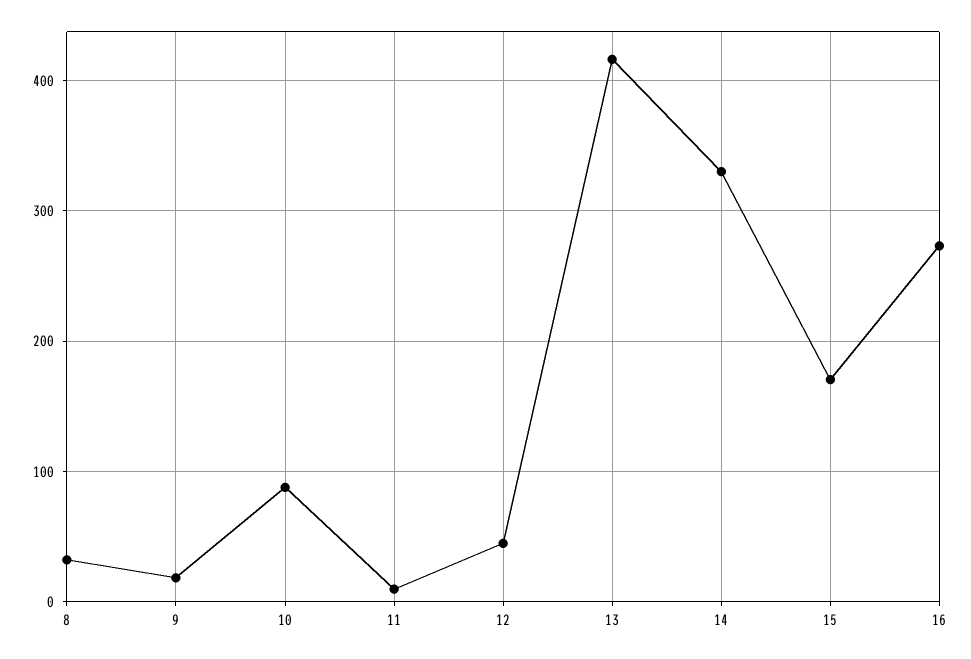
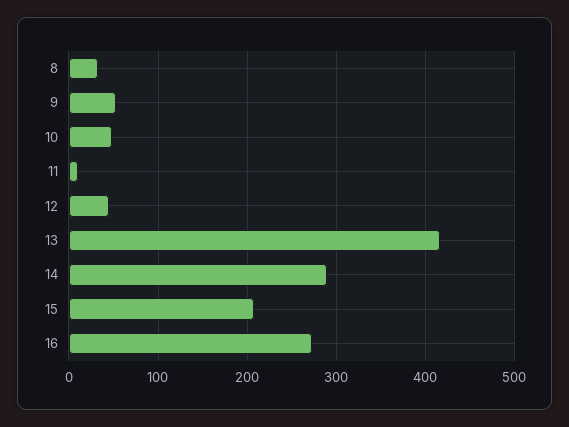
9: 20 -> 50
10: 90 -> 50
14: 330 -> 290
15: 170 -> 210

